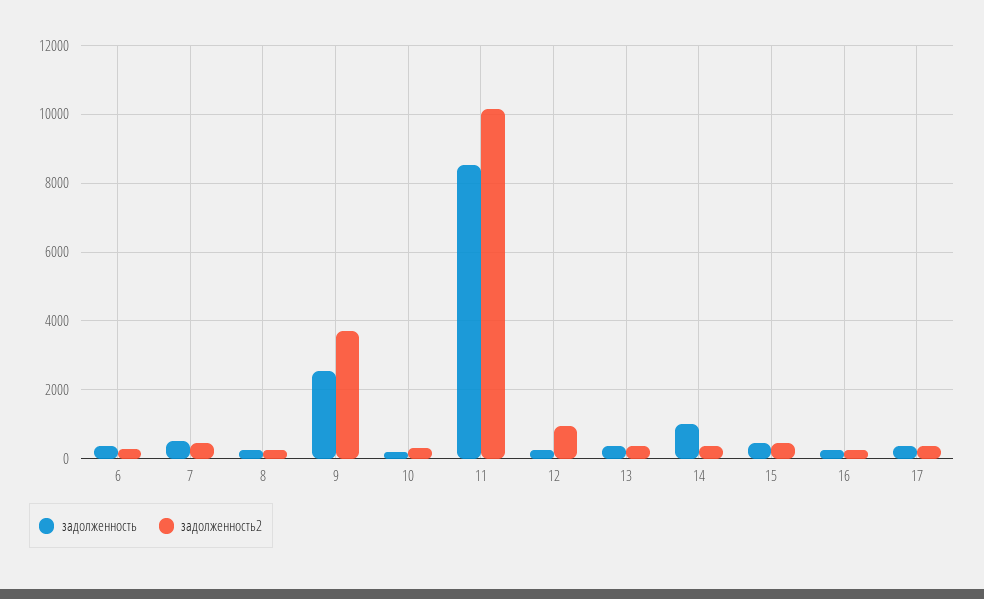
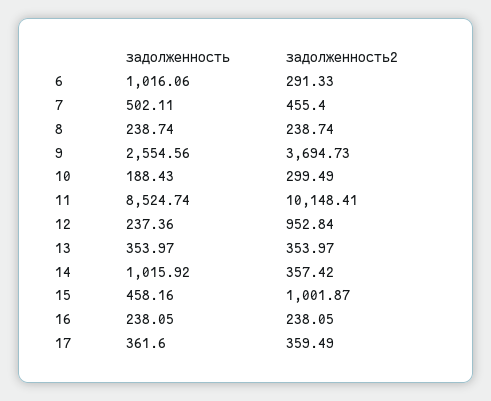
задолженность, 6: 400 -> 1016.06
задолженность2, 15: 400 -> 1001.87

